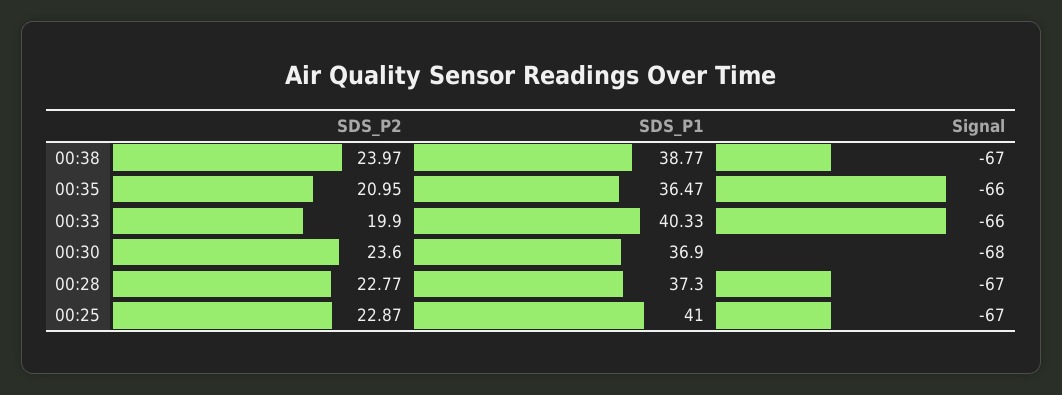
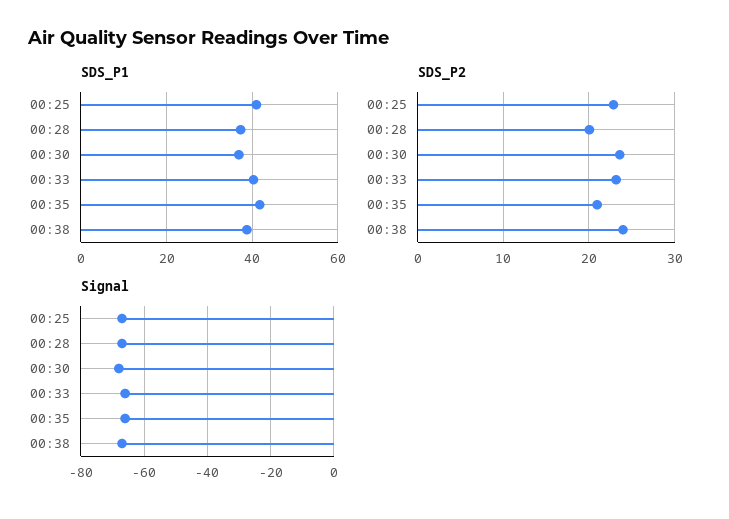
SDS_P1, 00:35: 36.47 -> 42
SDS_P2, 00:33: 19.9 -> 23
SDS_P2, 00:28: 22.77 -> 20

